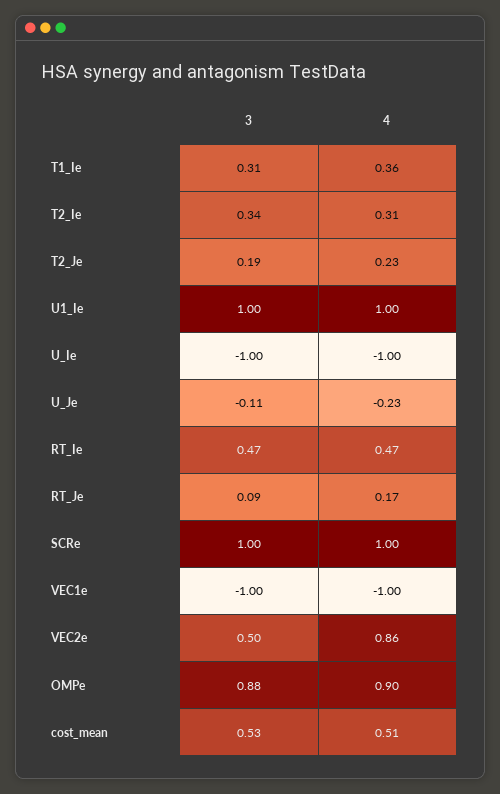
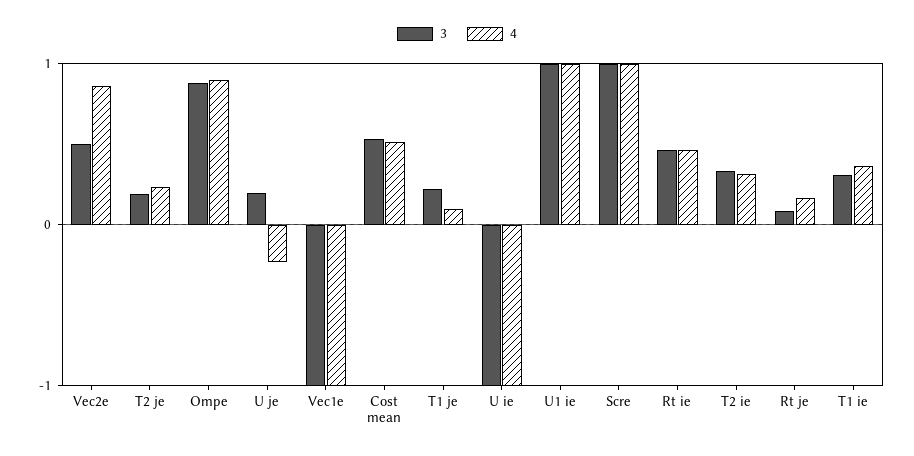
3, U_Je: -0.11 -> 0.2
3, T1 je: none -> 0.2
4, T1 je: none -> 0.1

